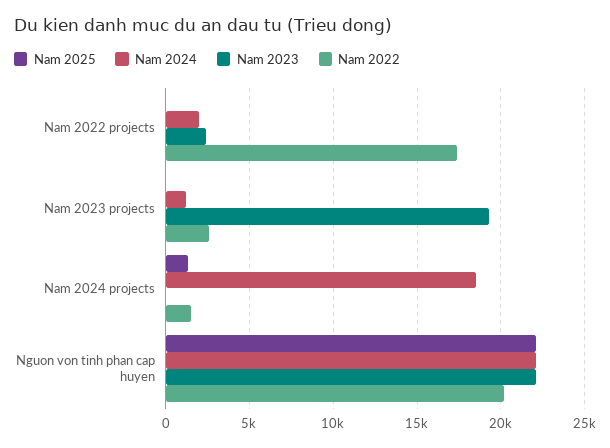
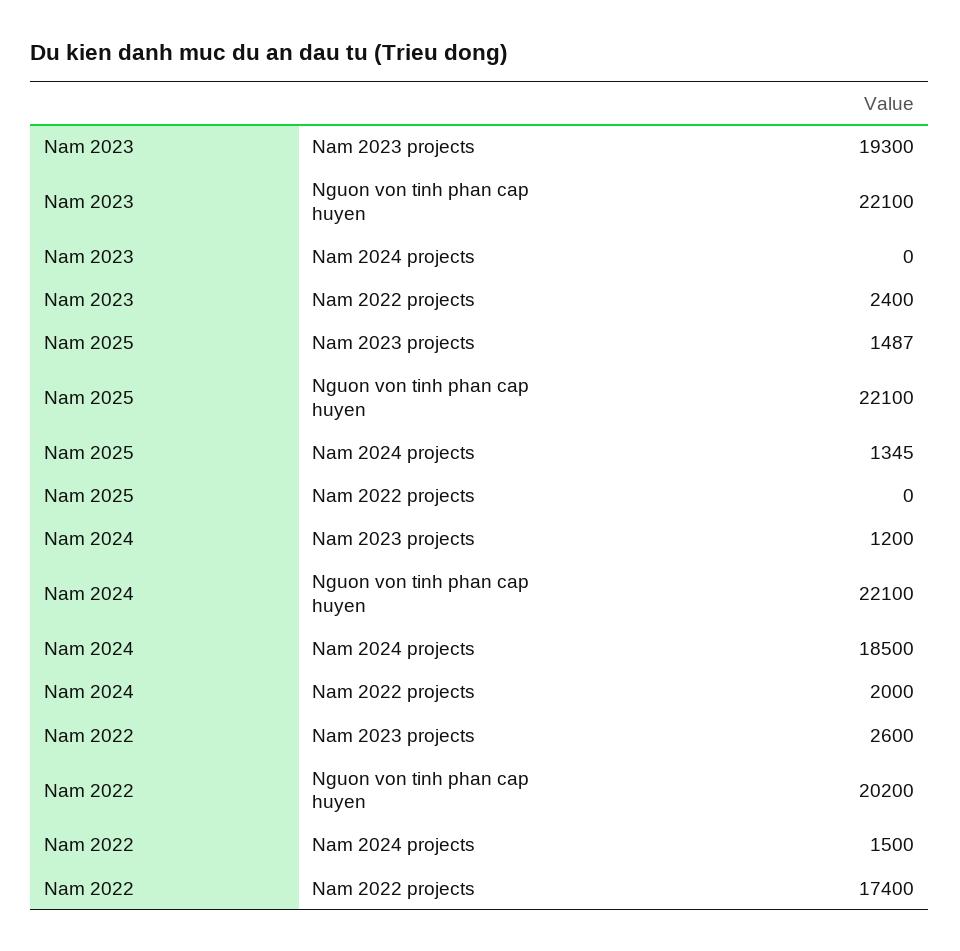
Nam 2025, Nam 2023 projects: 0 -> 1487

